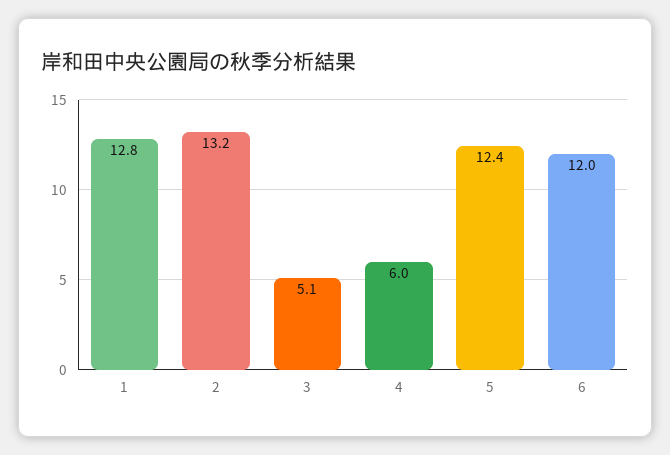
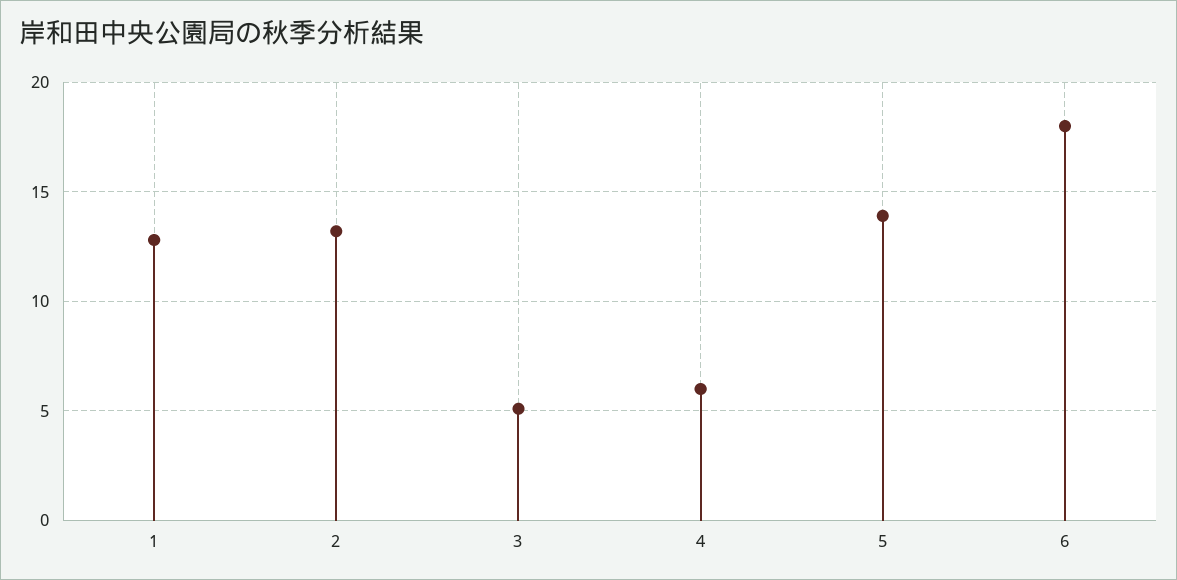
5: 12.4 -> 14
6: 12 -> 18

